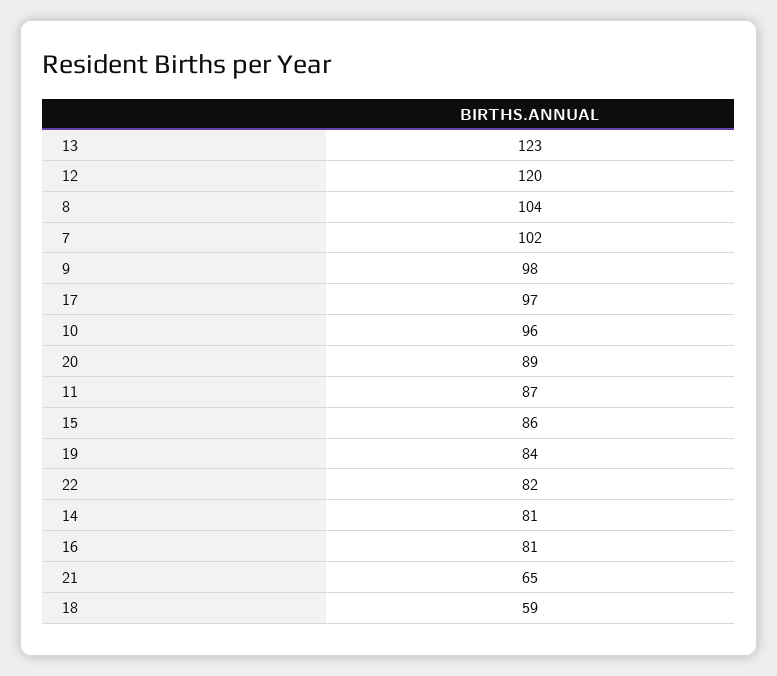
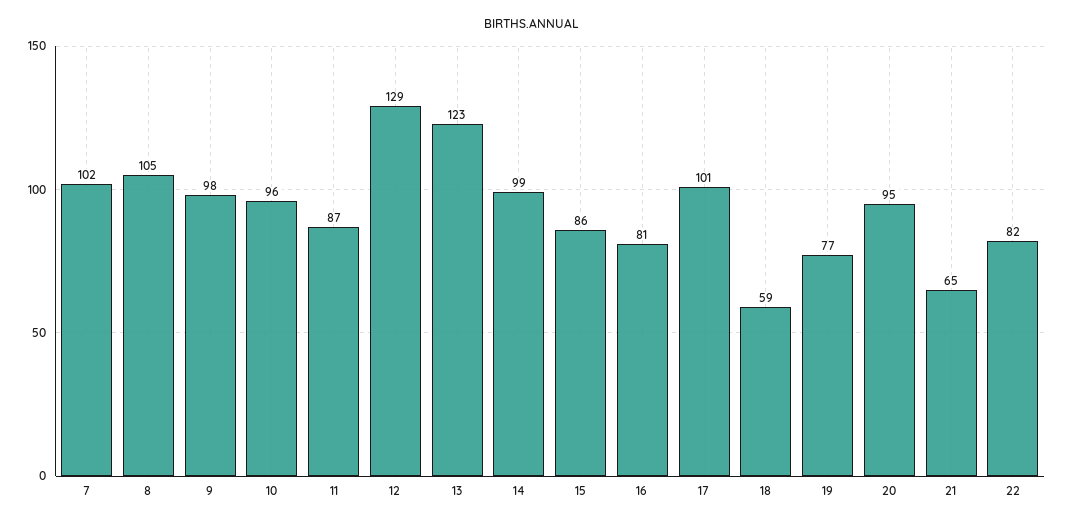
12: 120 -> 129
8: 104 -> 105
17: 97 -> 101
20: 89 -> 95
19: 84 -> 77
14: 81 -> 99

